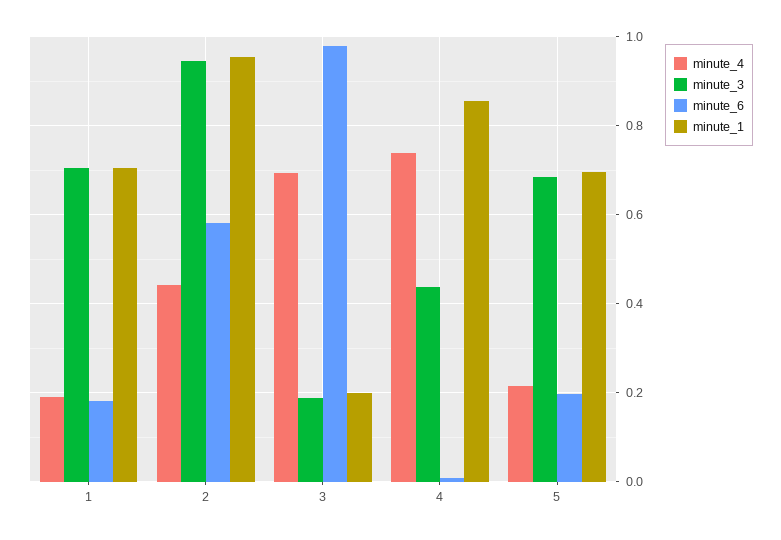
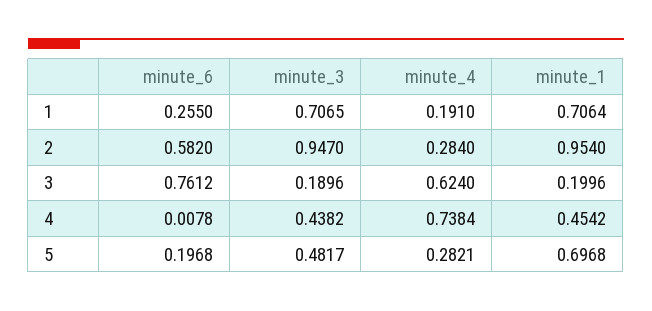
minute_6, 1: 0.18 -> 0.255
minute_4, 2: 0.44 -> 0.284
minute_4, 3: 0.7 -> 0.624
minute_6, 3: 0.98 -> 0.7612
minute_1, 4: 0.86 -> 0.4542
minute_4, 5: 0.22 -> 0.2821
minute_3, 5: 0.68 -> 0.4817

